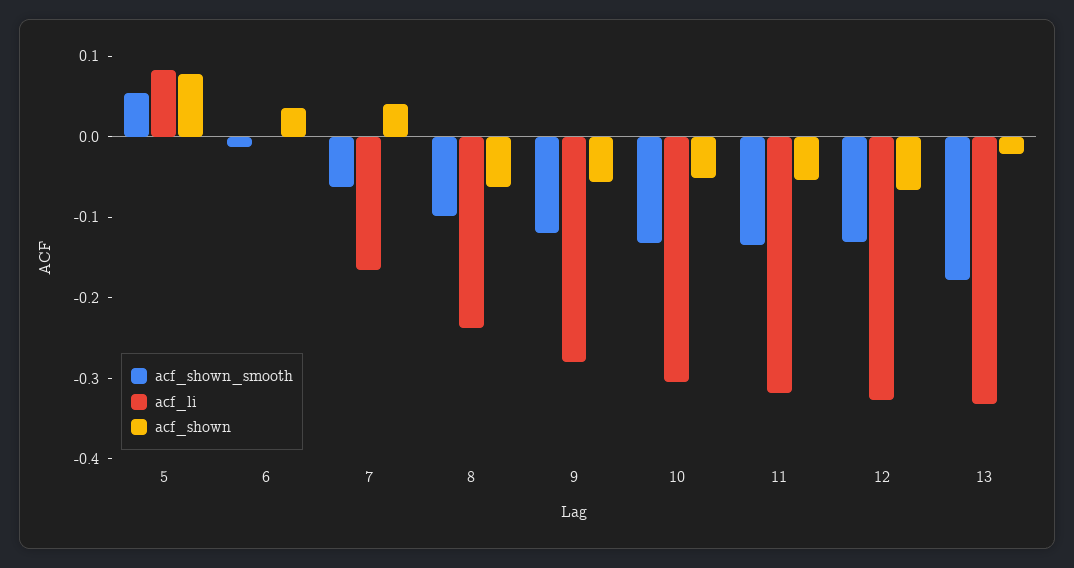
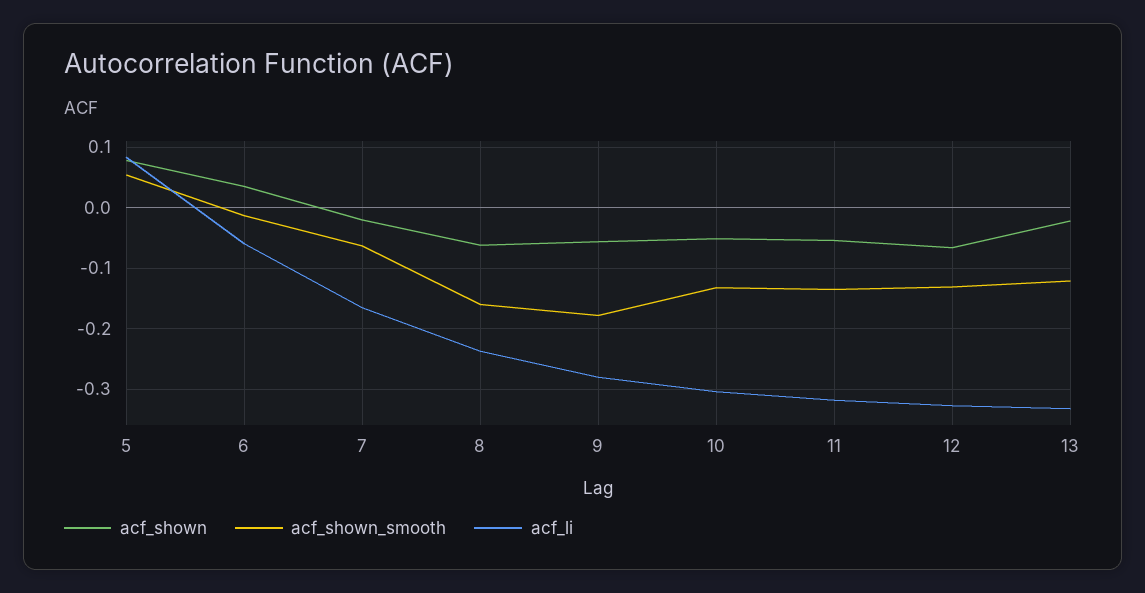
acf_li, 6: 0 -> -0.06
acf_shown, 7: 0.04 -> -0.02
acf_shown_smooth, 8: -0.1 -> -0.16
acf_shown_smooth, 9: -0.12 -> -0.18
acf_shown_smooth, 13: -0.18 -> -0.12

